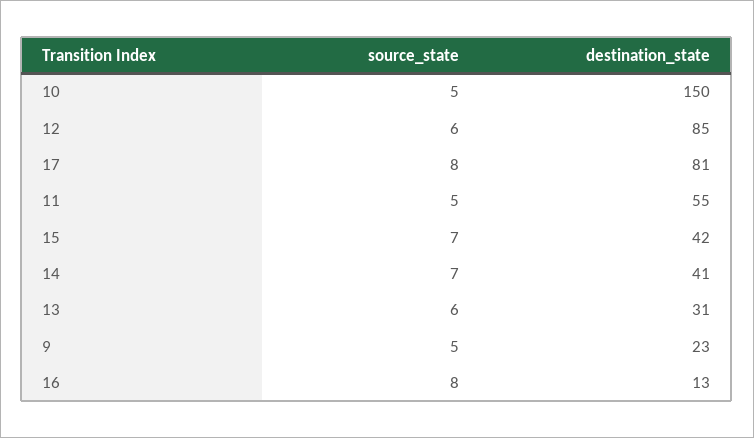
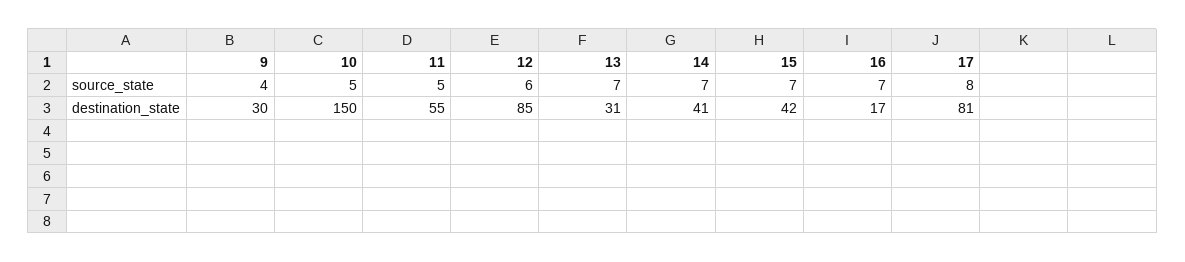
source_state, 13: 6 -> 7
source_state, 9: 5 -> 4
destination_state, 9: 23 -> 30
source_state, 16: 8 -> 7
destination_state, 16: 13 -> 17

